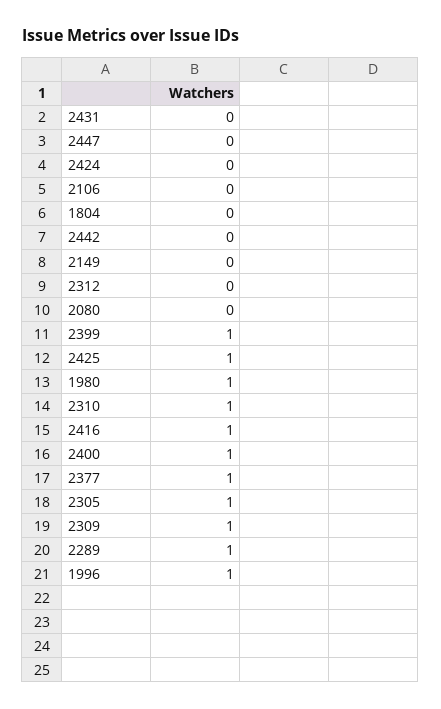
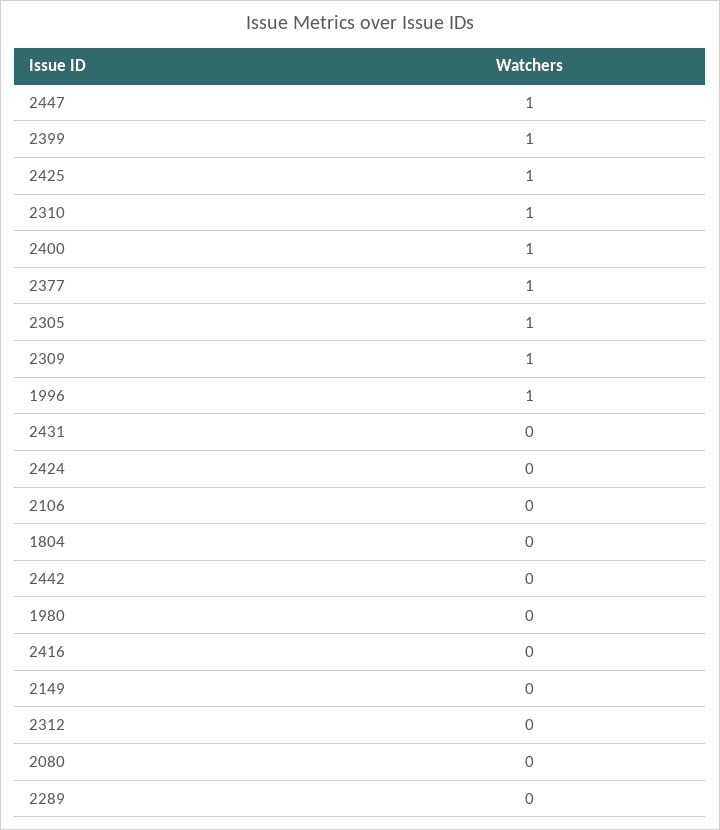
2447: 0 -> 1
1980: 1 -> 0
2416: 1 -> 0
2289: 1 -> 0

